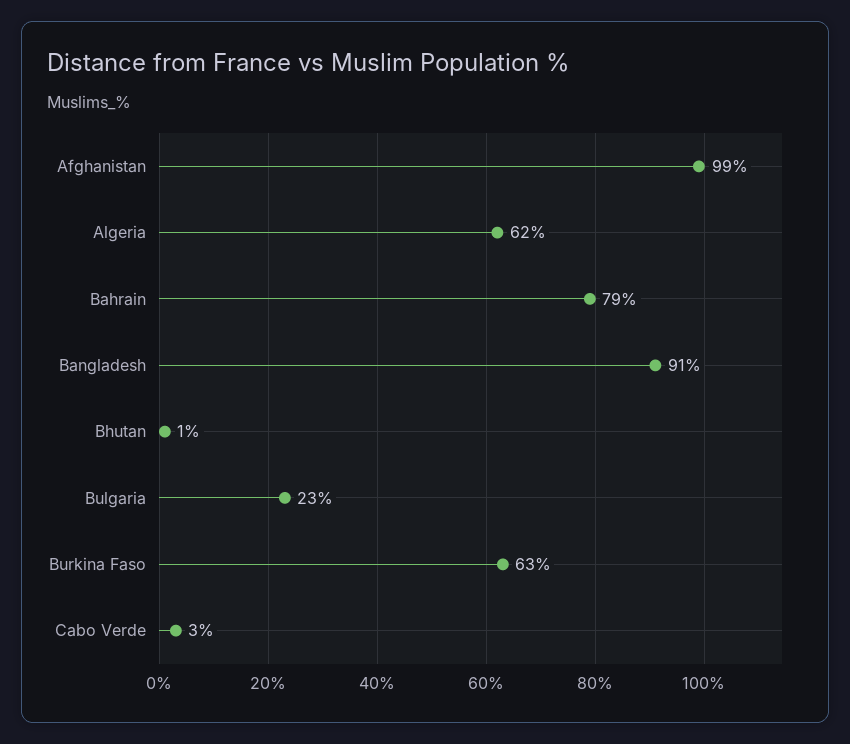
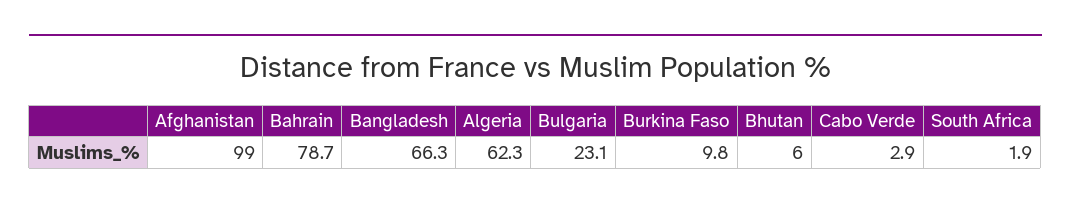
Bangladesh: 91 -> 66.3
Bhutan: 1 -> 6
Burkina Faso: 63 -> 9.8
South Africa: none -> 1.9

